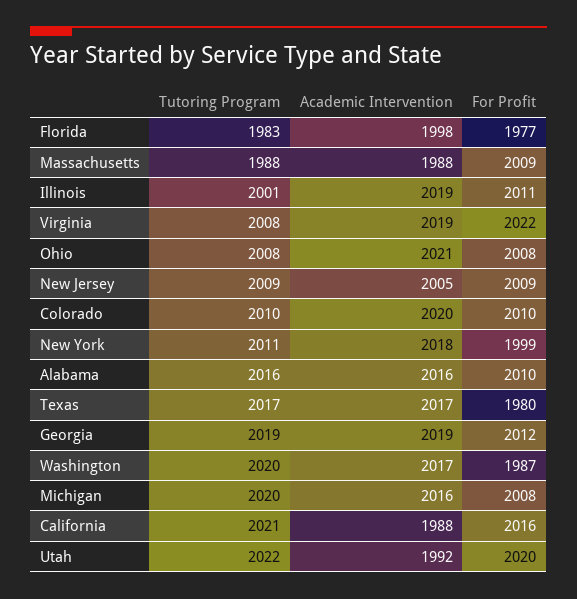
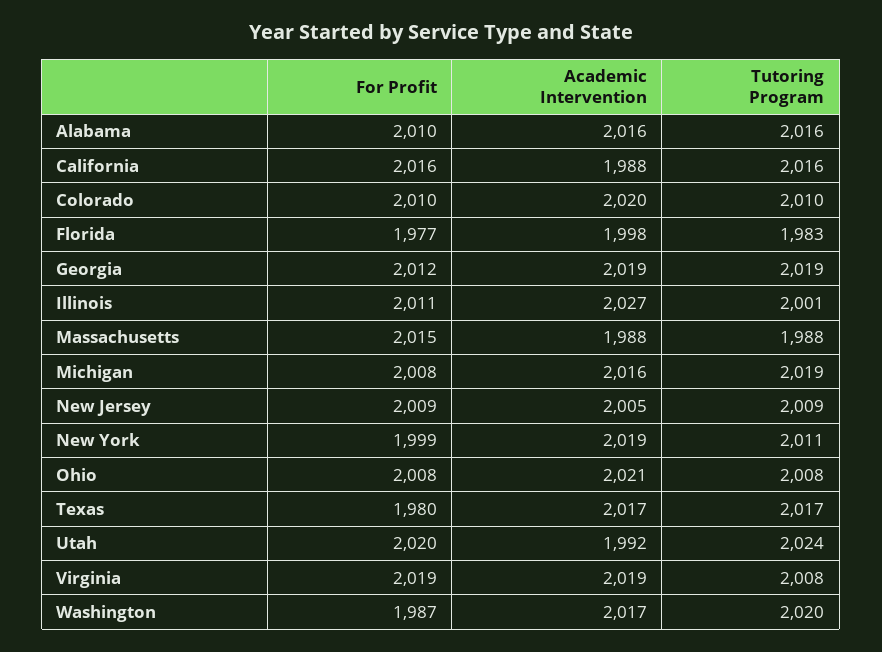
For Profit, Massachusetts: 2009 -> 2015
Academic Intervention, Illinois: 2019 -> 2027
For Profit, Virginia: 2022 -> 2019
Academic Intervention, New York: 2018 -> 2019
Tutoring Program, Michigan: 2020 -> 2019
Tutoring Program, California: 2021 -> 2016
Tutoring Program, Utah: 2022 -> 2024

